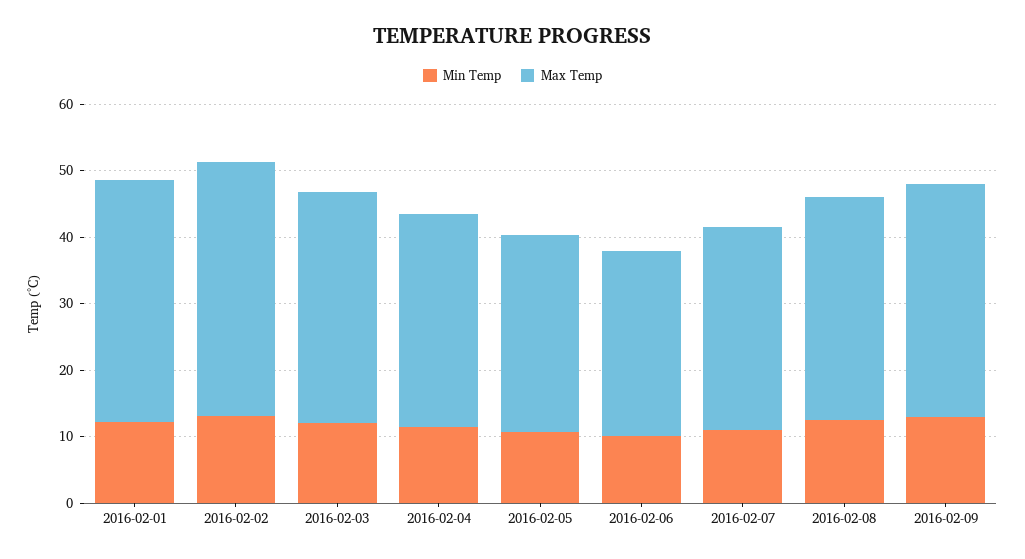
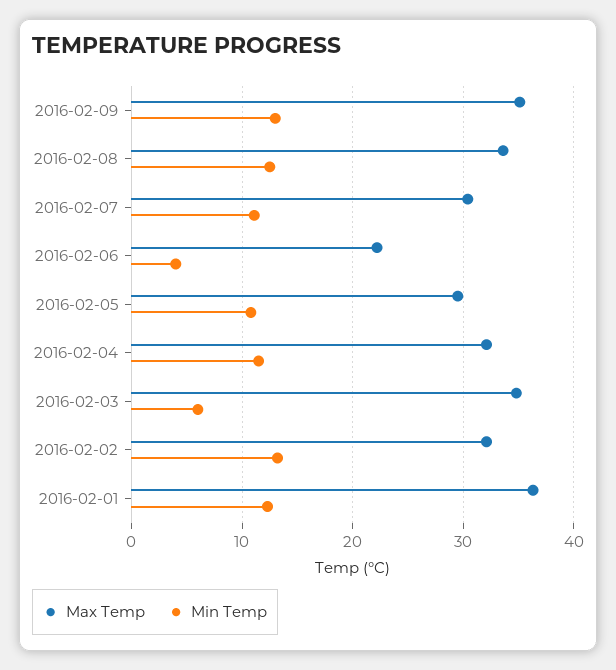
Max Temp, 2016-02-02: 38 -> 32
Min Temp, 2016-02-03: 12 -> 6
Min Temp, 2016-02-06: 10 -> 4
Max Temp, 2016-02-06: 28 -> 22

